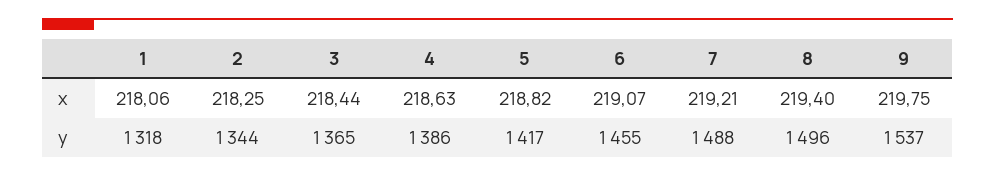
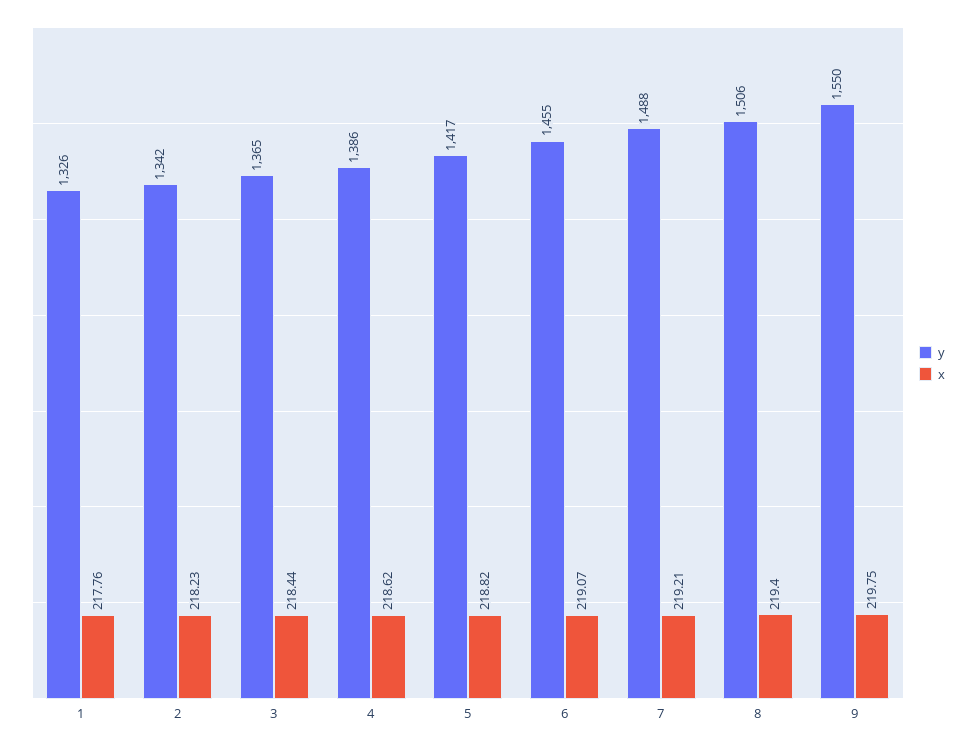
x, 1: 218.06 -> 217.76
x, 2: 218.25 -> 218.23
x, 4: 218.63 -> 218.62
y, 1: 1318 -> 1326
y, 2: 1344 -> 1342
y, 8: 1496 -> 1506
y, 9: 1537 -> 1550

